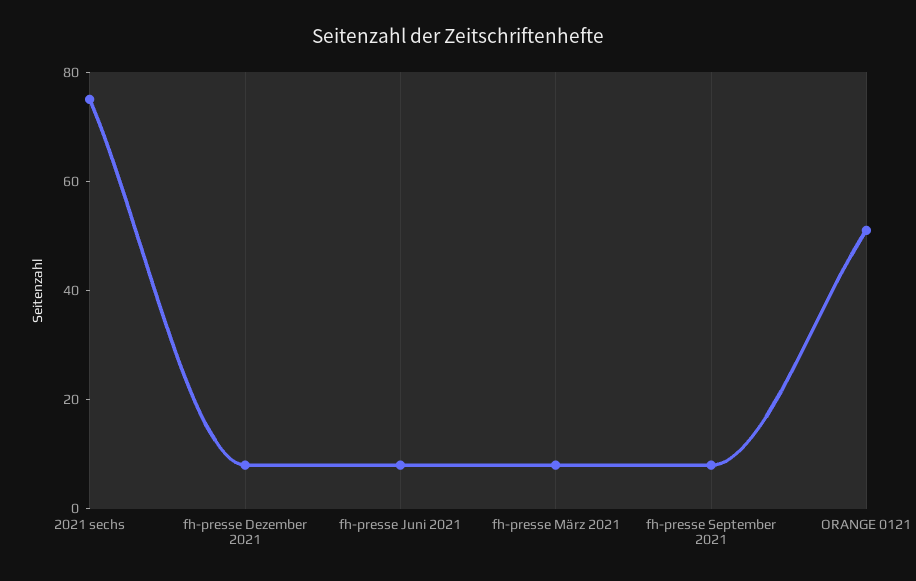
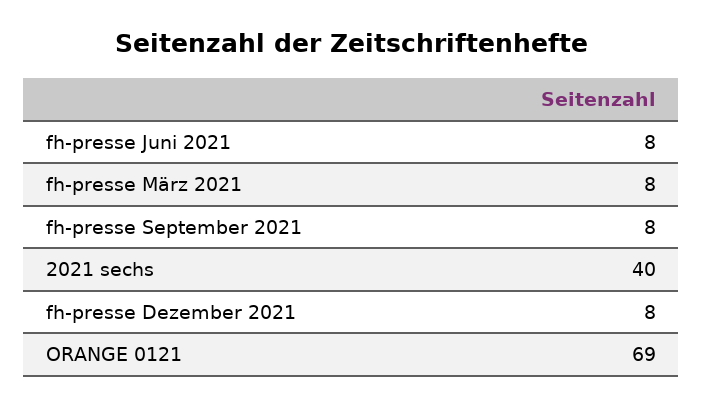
2021 sechs: 75 -> 40
ORANGE 0121: 50 -> 69

